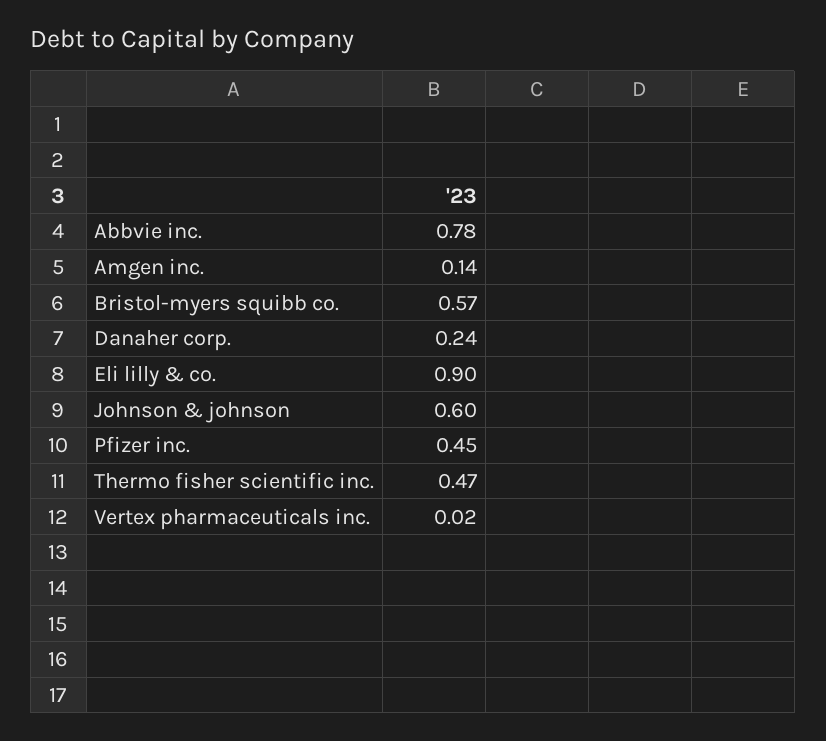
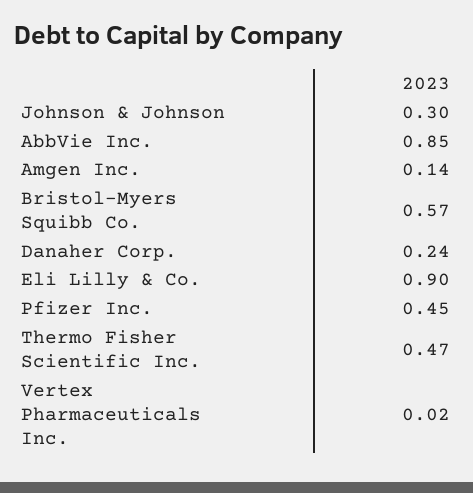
Abbvie inc.: 0.78 -> 0.85
Johnson & johnson: 0.6 -> 0.3

